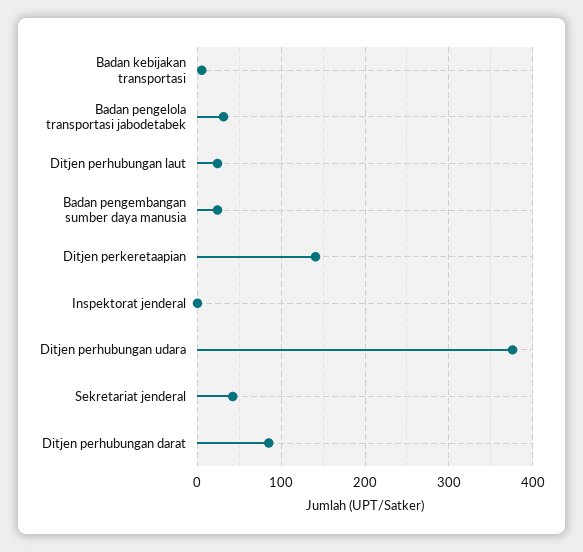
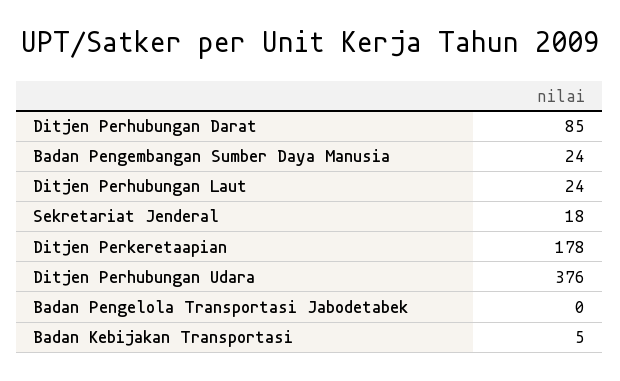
Badan pengelola transportasi jabodetabek: 30 -> 0
Ditjen perkeretaapian: 140 -> 178
Inspektorat jenderal: 0 -> none
Sekretariat jenderal: 40 -> 18

